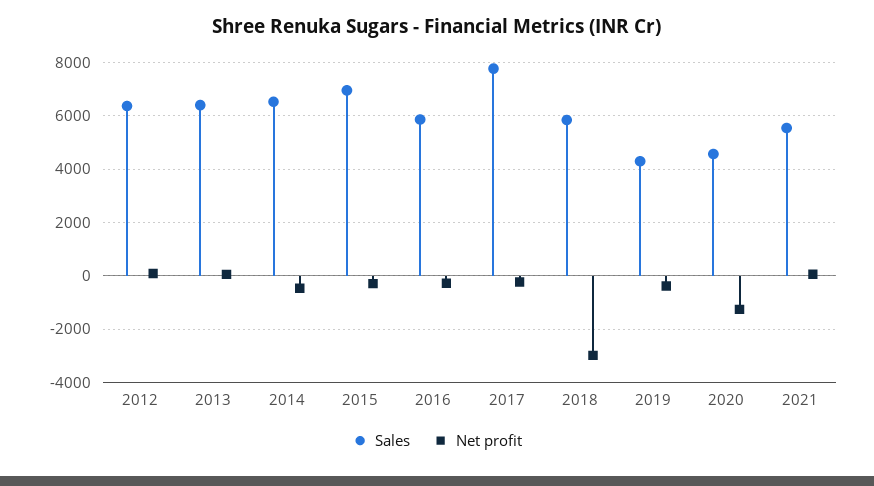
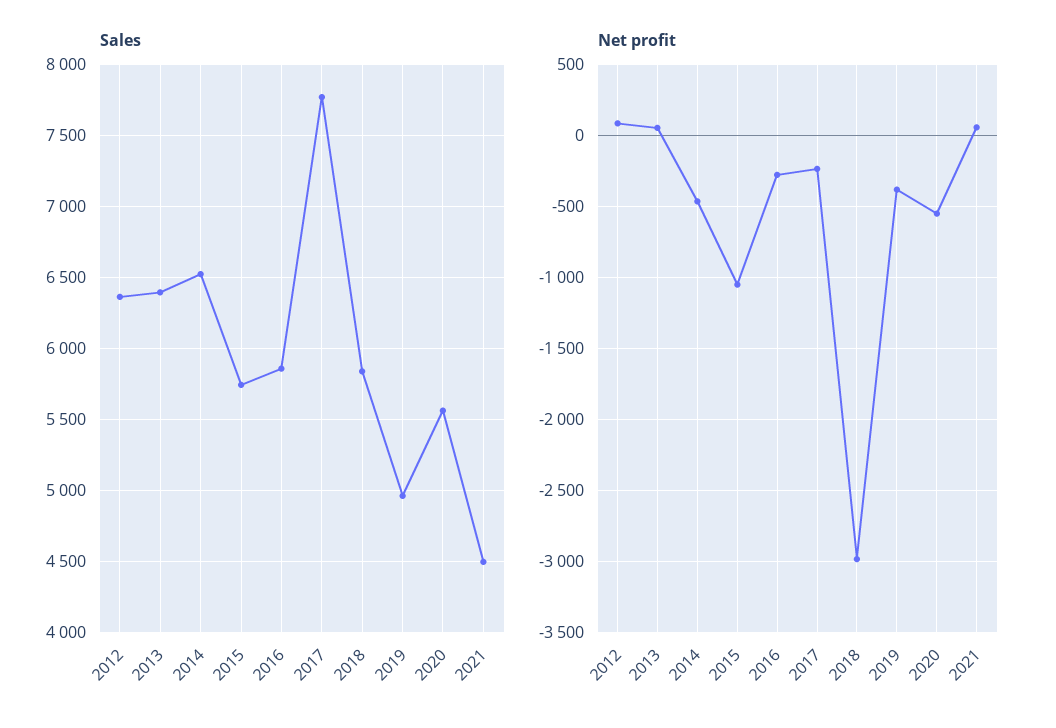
Sales, 2015: 7000 -> 5750
Net profit, 2015: -250 -> -1050
Sales, 2019: 4250 -> 4950
Sales, 2020: 4500 -> 5550
Net profit, 2020: -1250 -> -550
Sales, 2021: 5500 -> 4500

